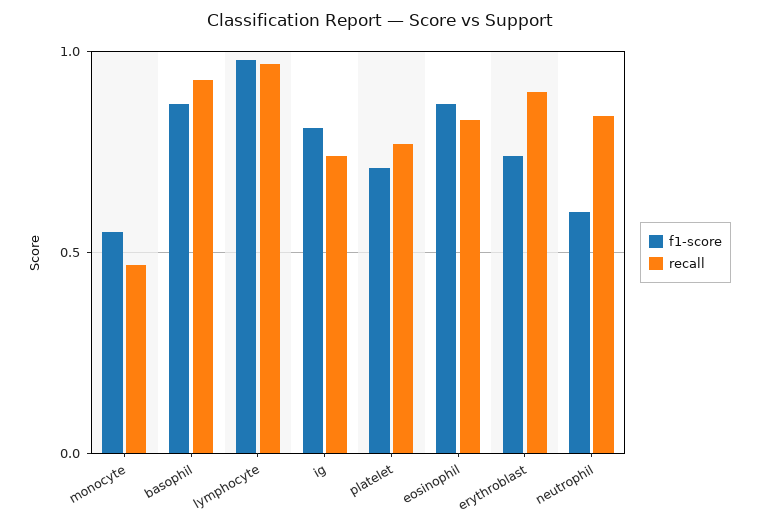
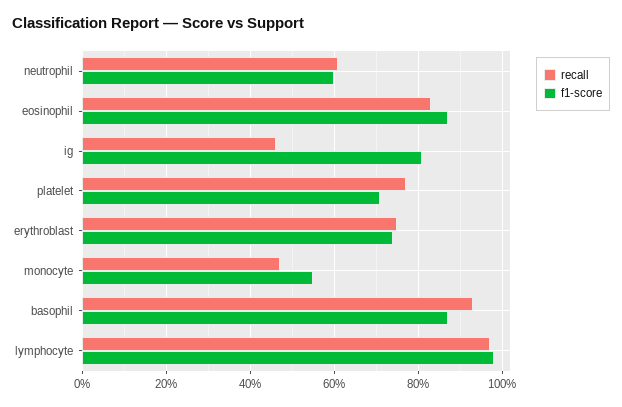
recall, ig: 0.75 -> 0.45
recall, erythroblast: 0.9 -> 0.75
recall, neutrophil: 0.85 -> 0.6

